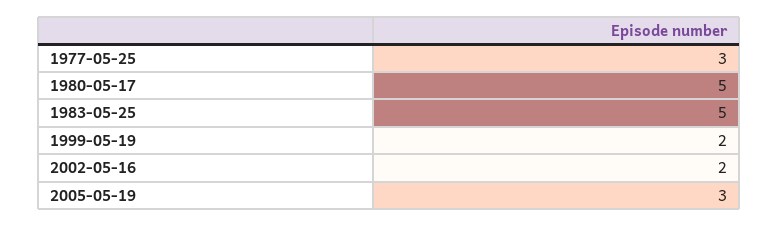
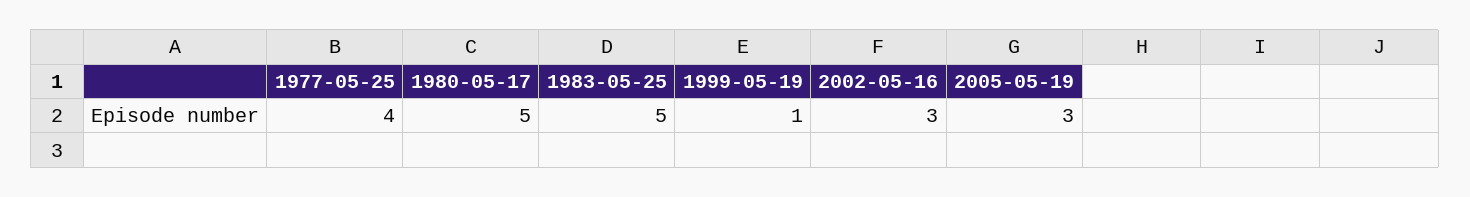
1977-05-25: 3 -> 4
1999-05-19: 2 -> 1
2002-05-16: 2 -> 3

